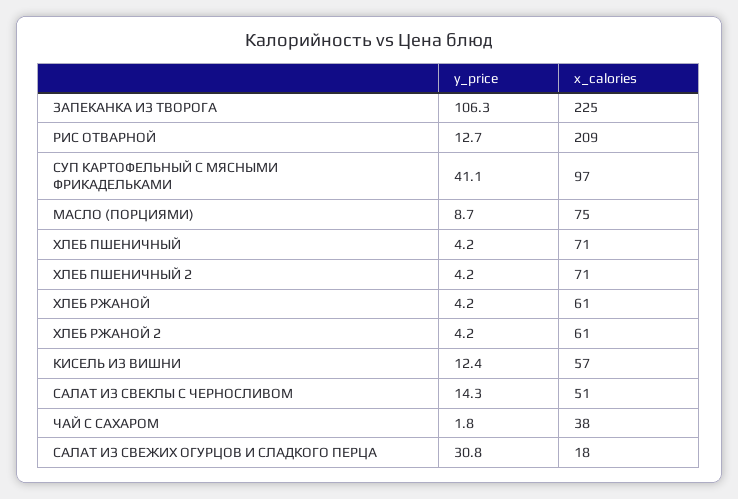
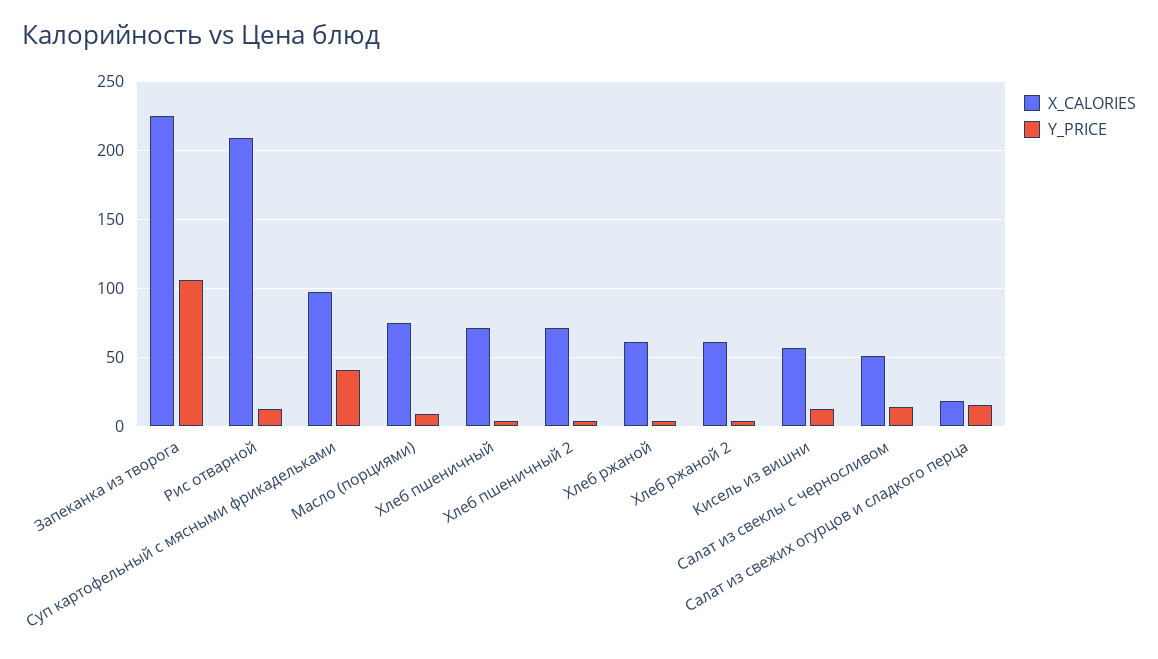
y_price, ЧАЙ С САХАРОМ: 1.8 -> none
x_calories, ЧАЙ С САХАРОМ: 38 -> none
y_price, САЛАТ ИЗ СВЕЖИХ ОГУРЦОВ И СЛАДКОГО ПЕРЦА: 30.8 -> 15

